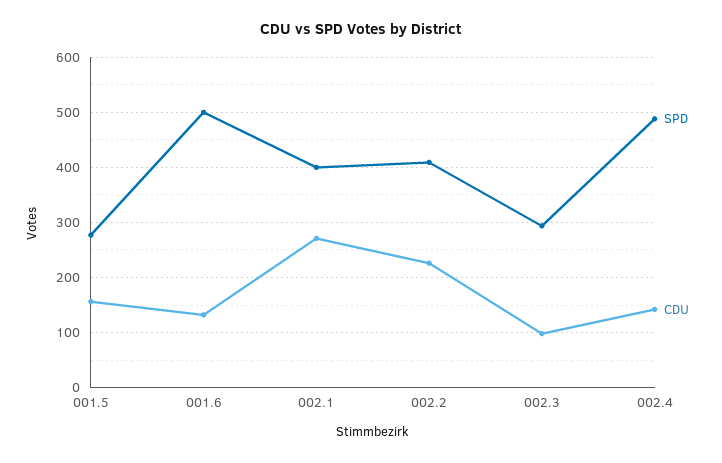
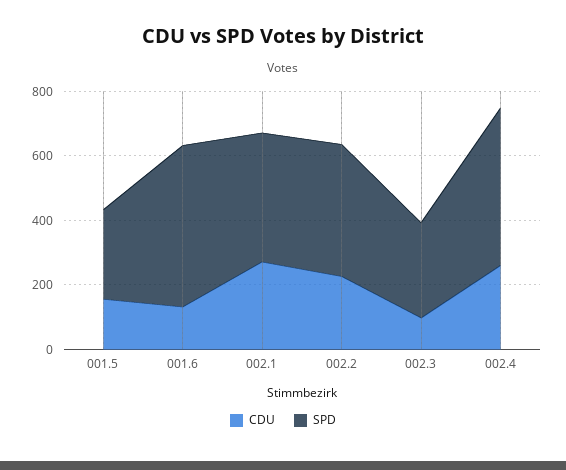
CDU, 002.4: 140 -> 250

